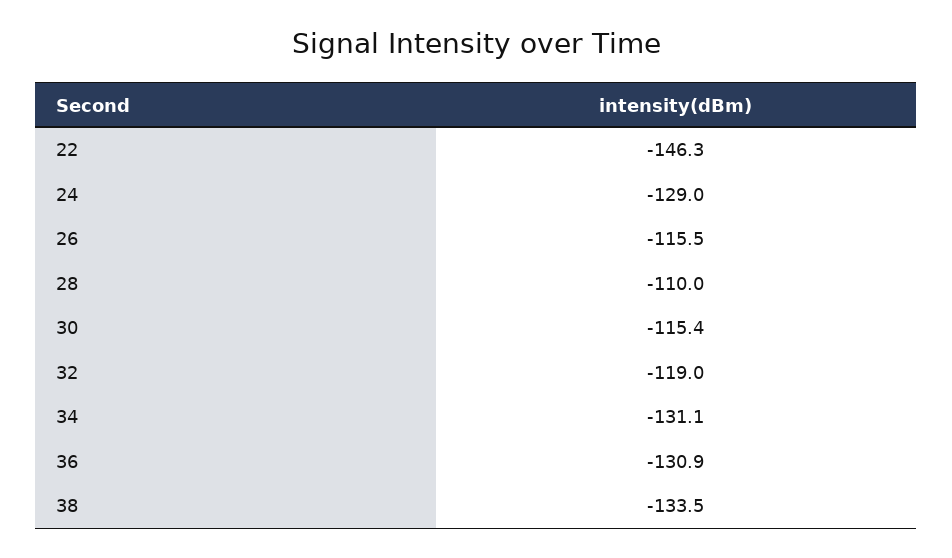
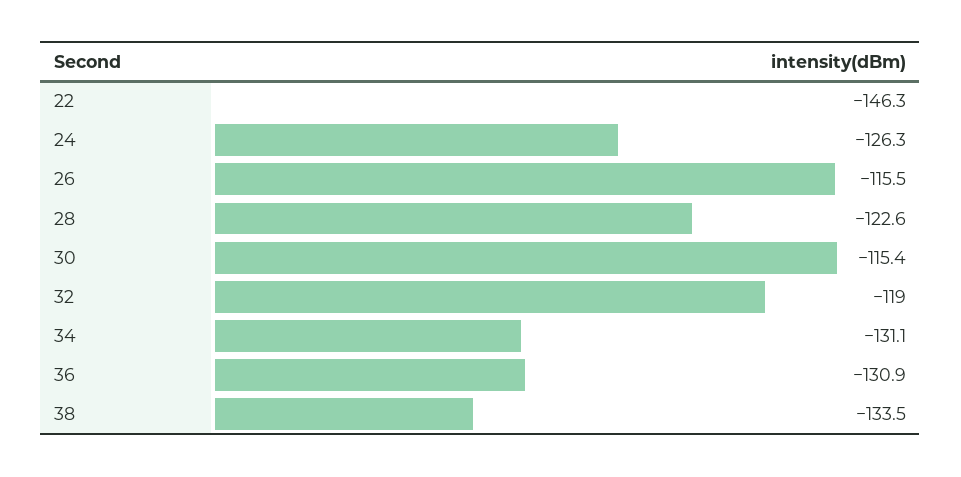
24: -129 -> -126.3
28: -110 -> -122.6

